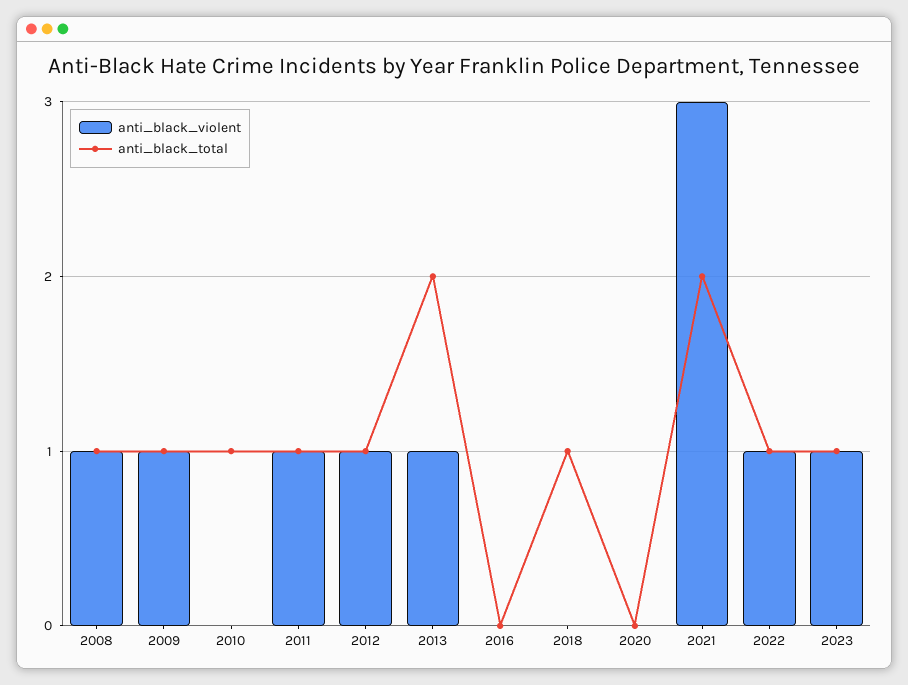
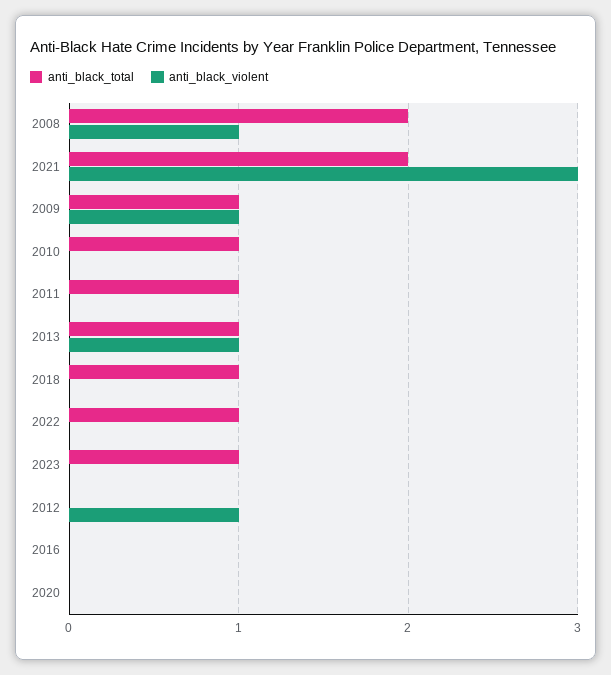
anti_black_total, 2008: 1 -> 2
anti_black_violent, 2011: 1 -> 0
anti_black_total, 2012: 1 -> 0
anti_black_total, 2013: 2 -> 1
anti_black_violent, 2022: 1 -> 0
anti_black_violent, 2023: 1 -> 0

